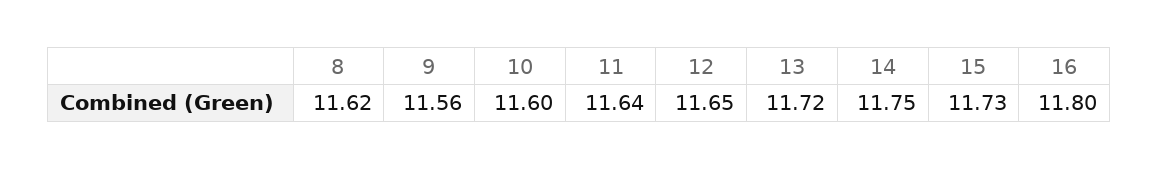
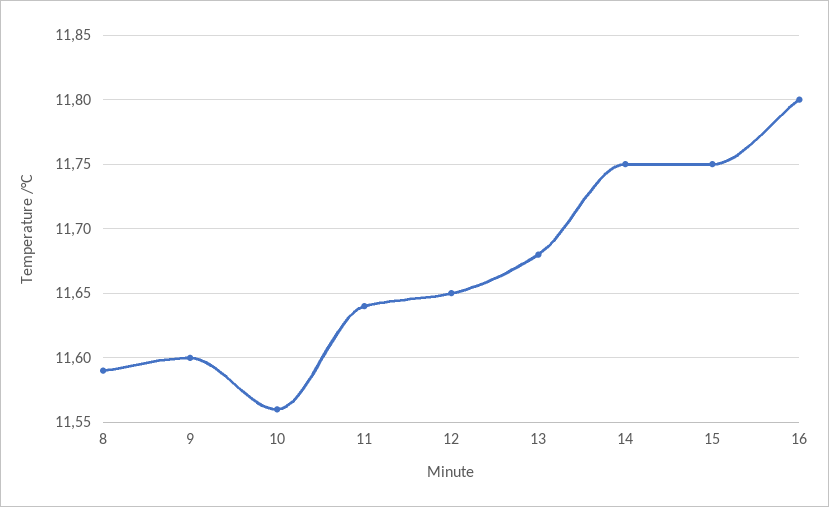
8: 11.62 -> 11.59
9: 11.56 -> 11.6
10: 11.6 -> 11.56
13: 11.72 -> 11.68
15: 11.73 -> 11.75

